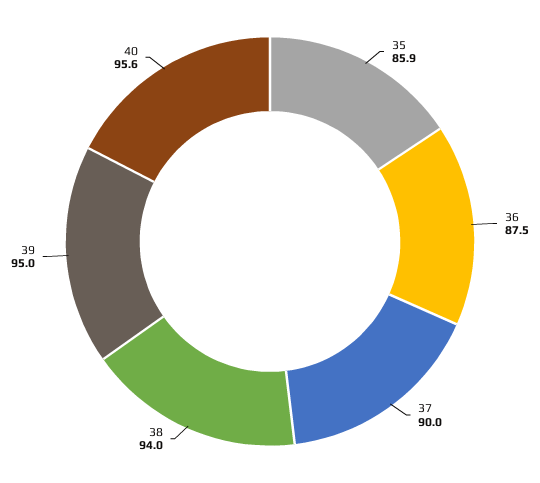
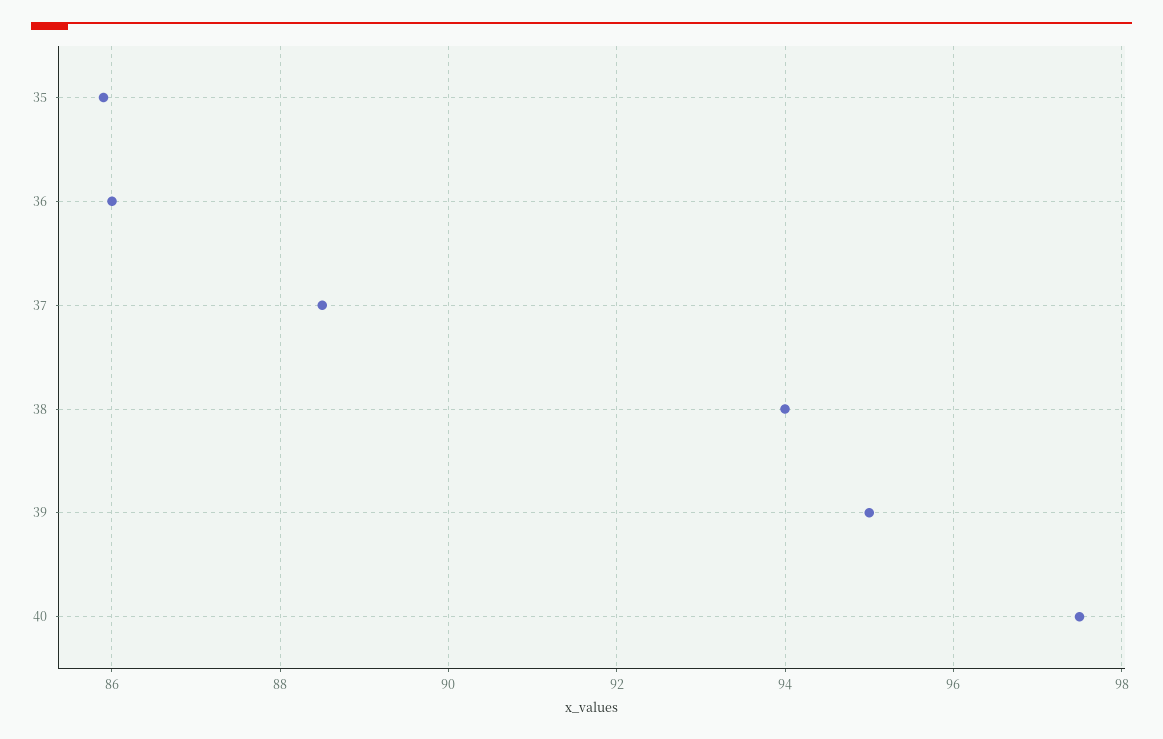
36: 87.5 -> 86
37: 90 -> 88.5
40: 95.6 -> 97.5

